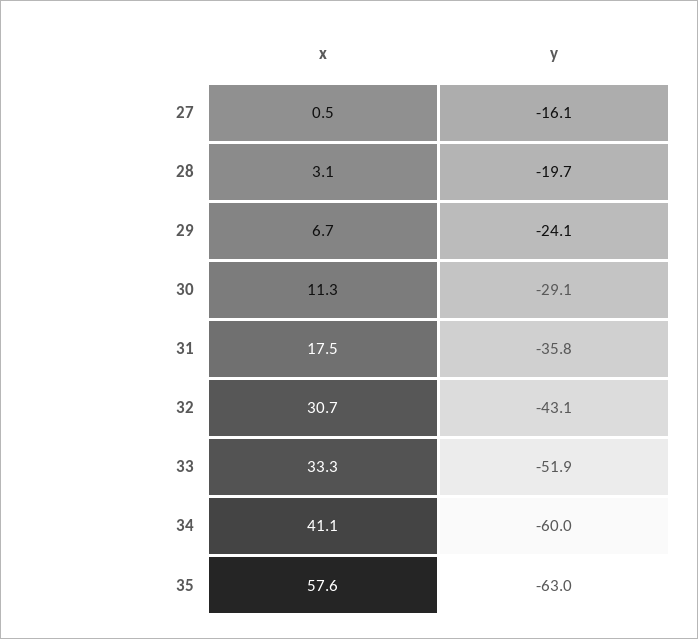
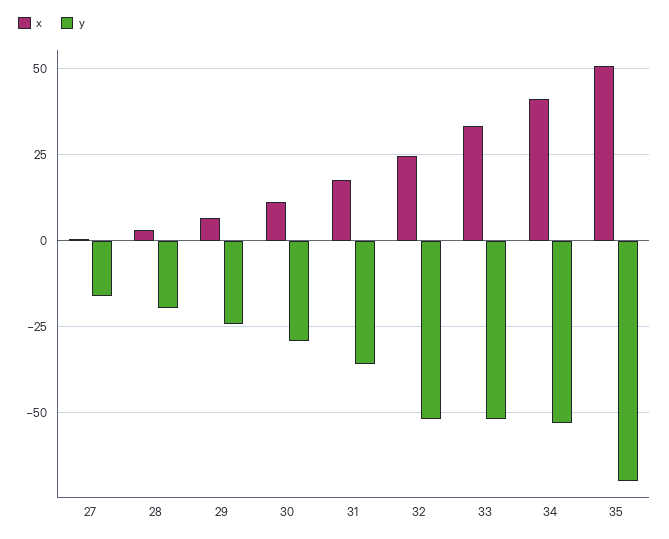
x, 32: 30.7 -> 25
y, 32: -43.1 -> -52.5
y, 34: -60 -> -52.5
x, 35: 57.6 -> 50
y, 35: -63 -> -70

